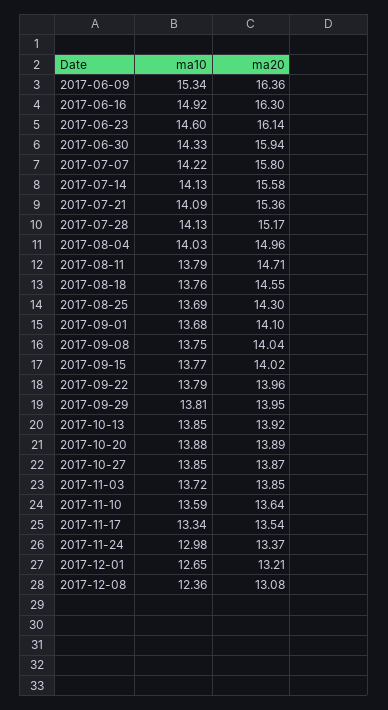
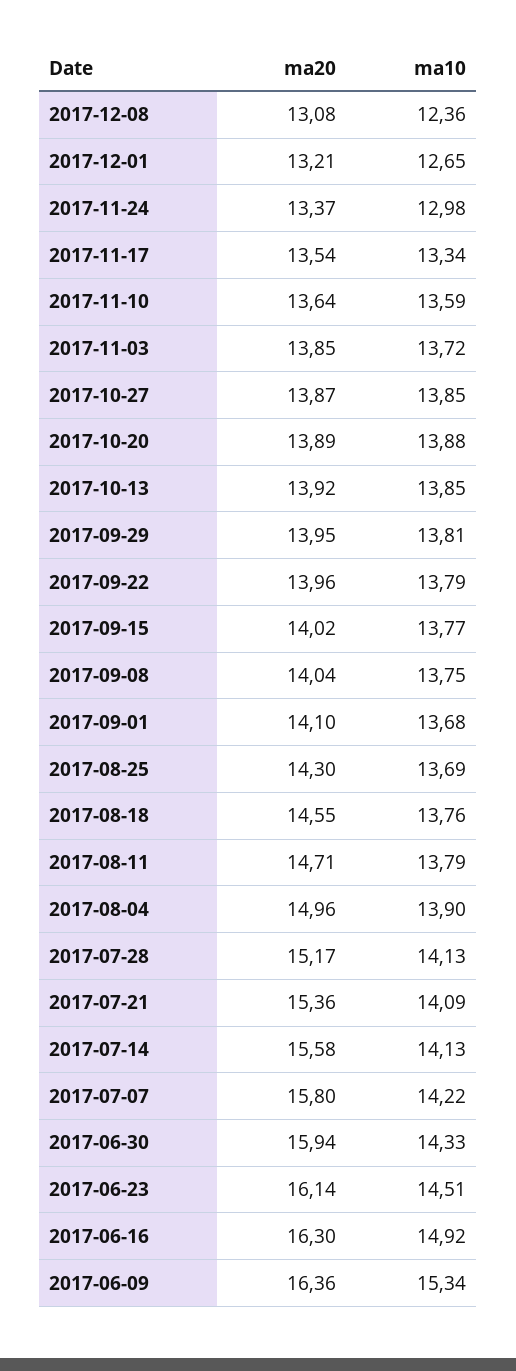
ma10, 2017-06-23: 14.6 -> 14.51
ma10, 2017-08-04: 14.03 -> 13.9

